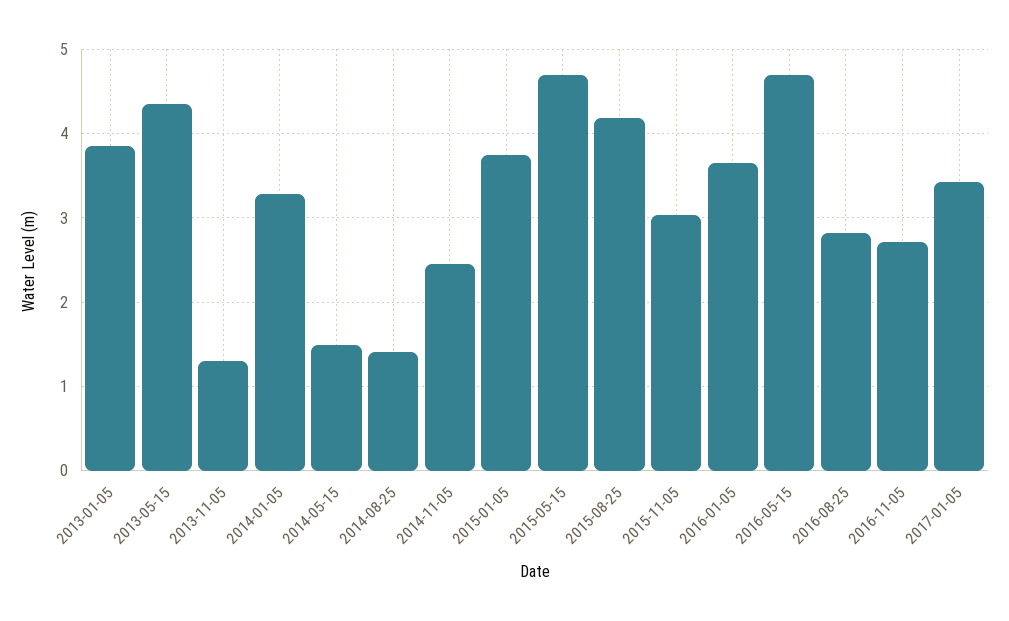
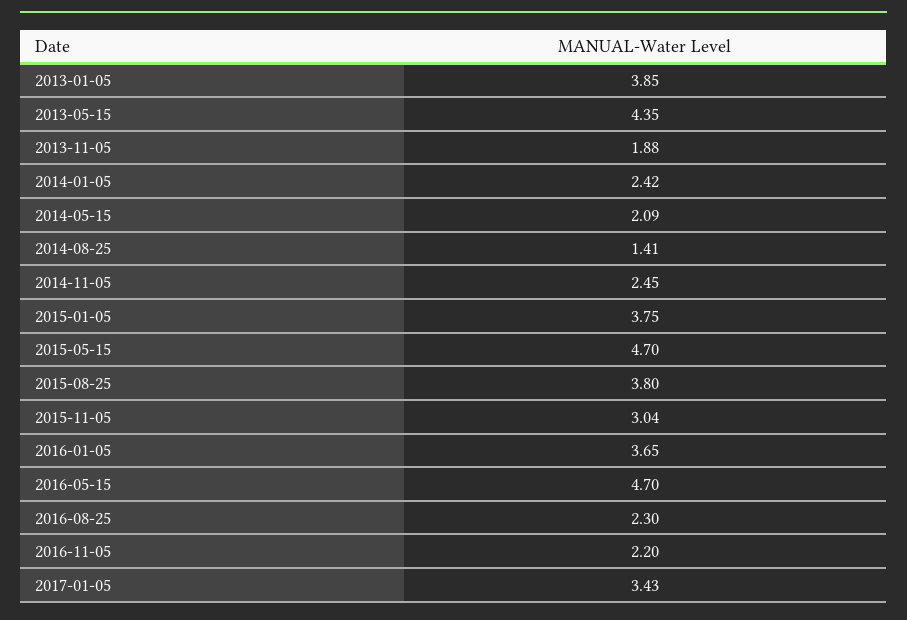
2013-11-05: 1.3 -> 1.88
2014-01-05: 3.3 -> 2.42
2014-05-15: 1.5 -> 2.09
2015-08-25: 4.2 -> 3.8
2016-08-25: 2.8 -> 2.3
2016-11-05: 2.7 -> 2.2

